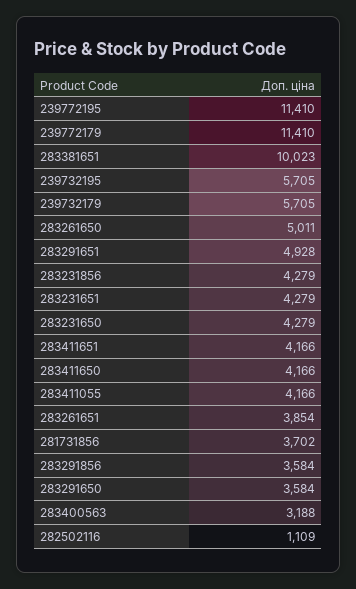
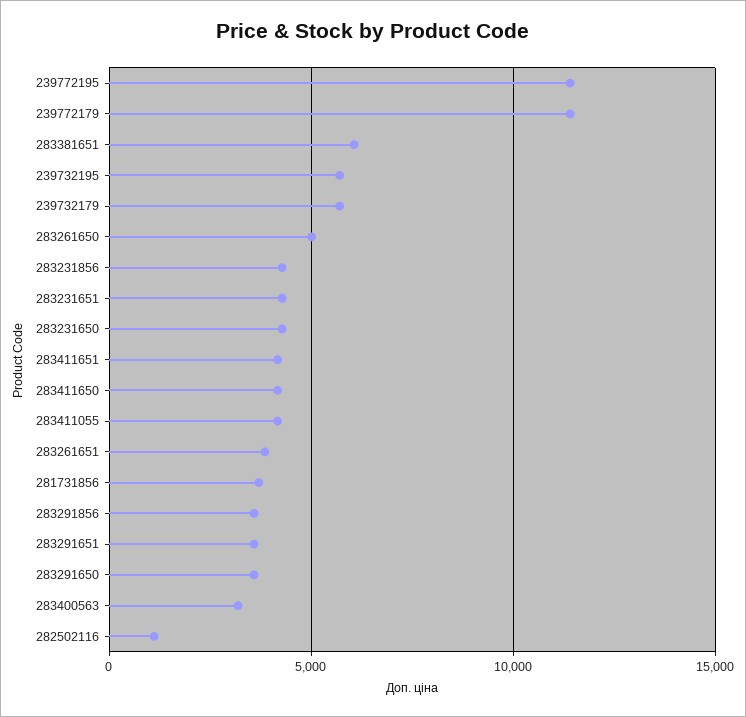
283381651: 10023 -> 6000
283291651: 4928 -> 3500

